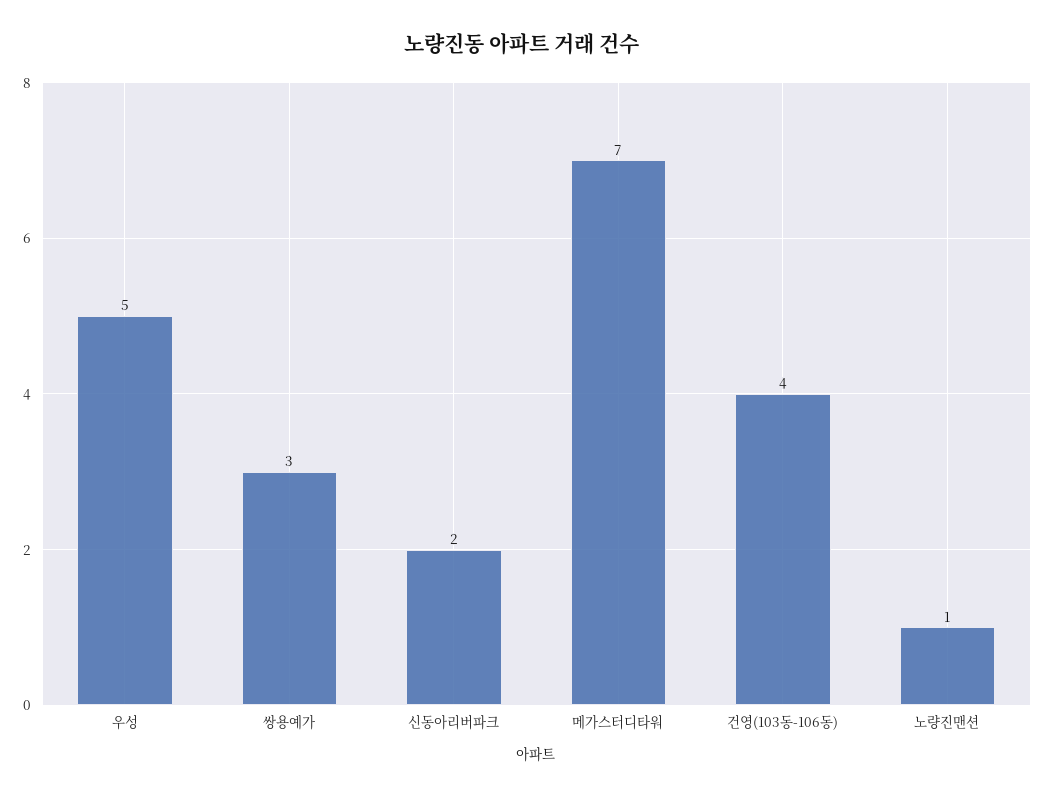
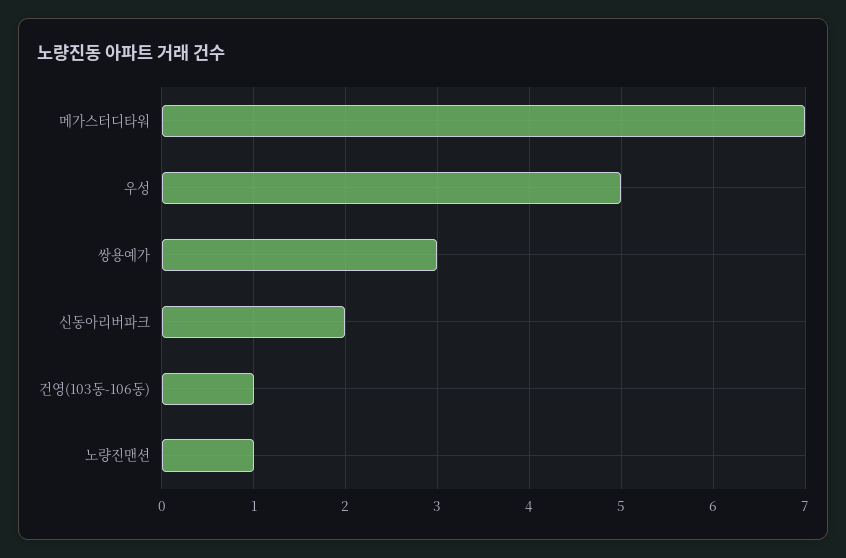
건영(103동-106동): 4 -> 1

